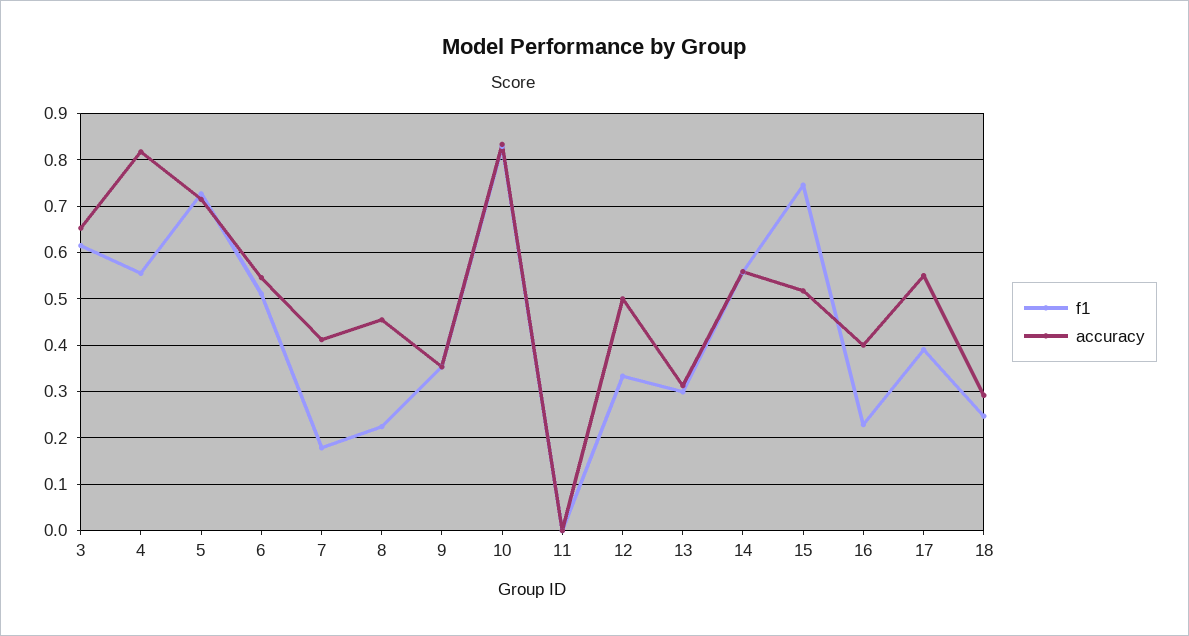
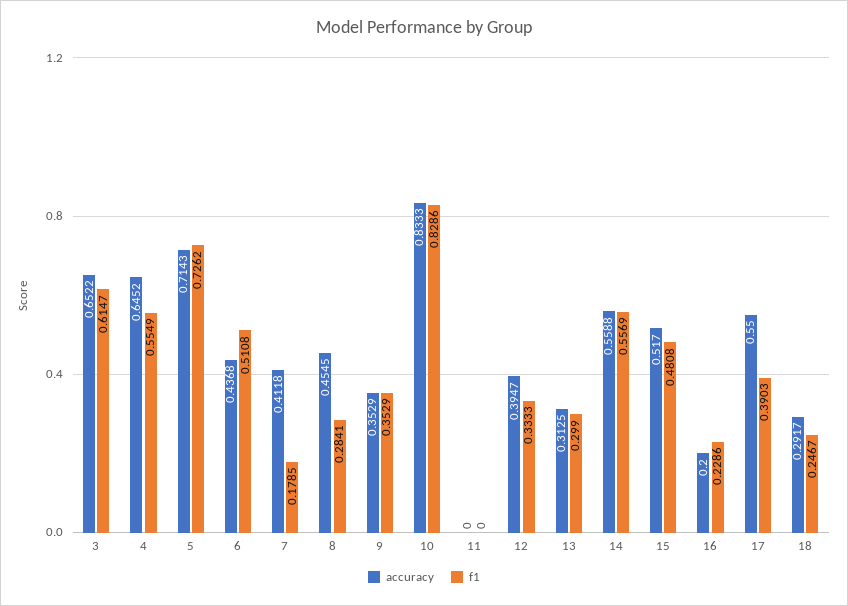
accuracy, 4: 0.82 -> 0.6452
accuracy, 6: 0.54 -> 0.4368
f1, 8: 0.22 -> 0.2841
accuracy, 12: 0.5 -> 0.3947
f1, 15: 0.74 -> 0.4808
accuracy, 16: 0.4 -> 0.2

